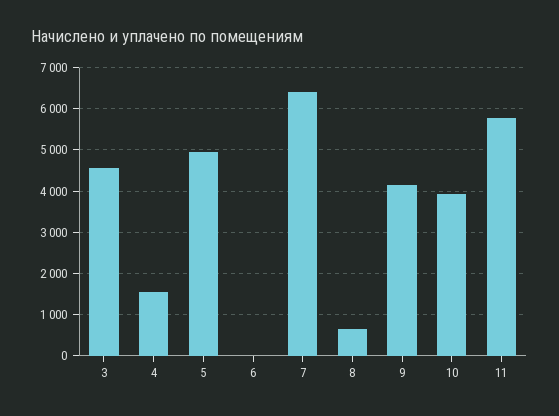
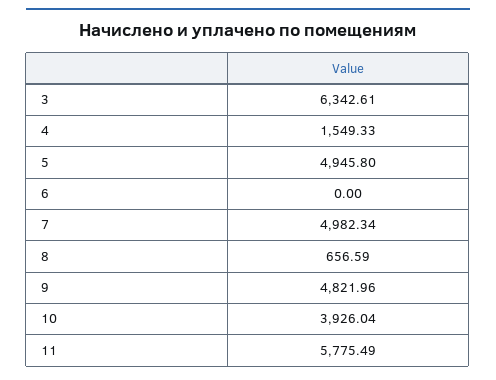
3: 4600 -> 6342.61
7: 6400 -> 4982.34
9: 4200 -> 4821.96

